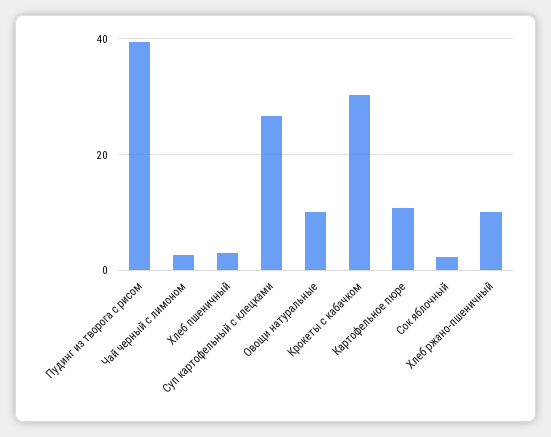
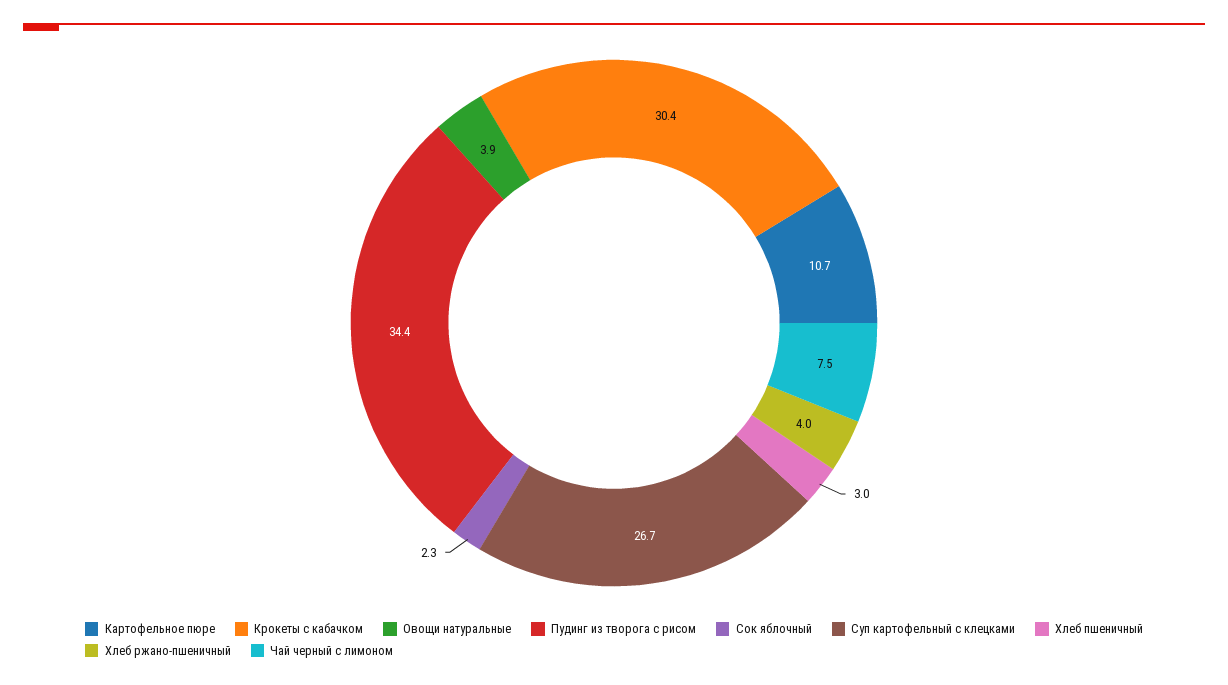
Пудинг из творога с рисом: 40 -> 34.4
Чай черный с лимоном: 2 -> 7.5
Овощи натуральные: 10 -> 3.9
Хлеб ржано-пшеничный: 10 -> 4

